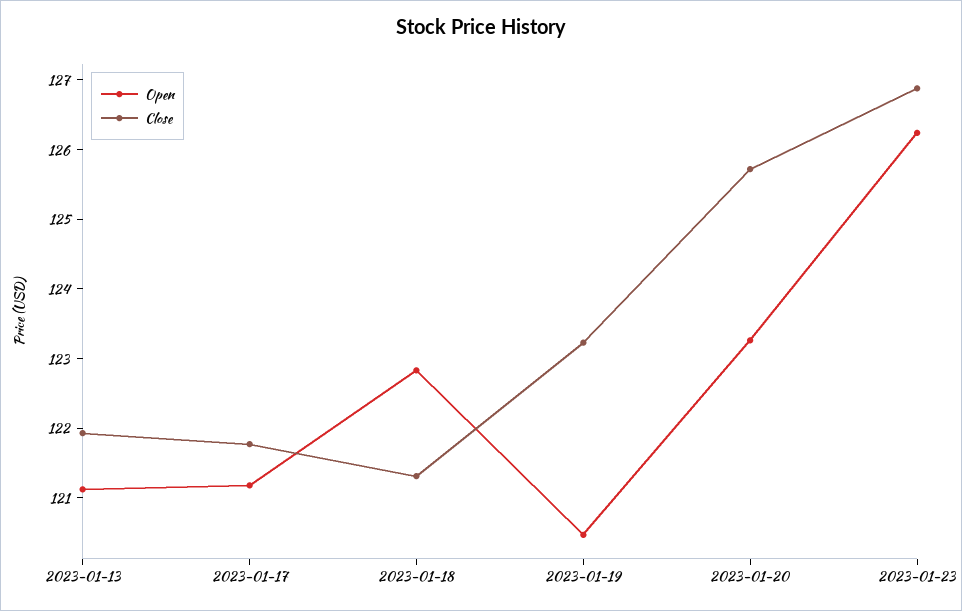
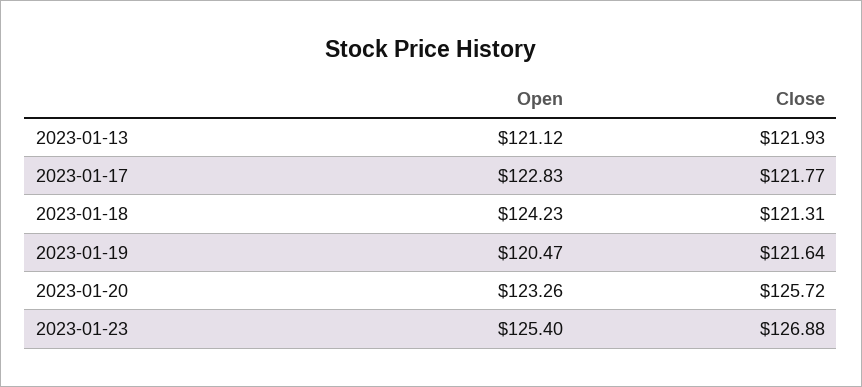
Open, 2023-01-17: 121.2 -> 122.83
Open, 2023-01-18: 122.8 -> 124.23
Close, 2023-01-19: 123.2 -> 121.64
Open, 2023-01-23: 126.2 -> 125.4

